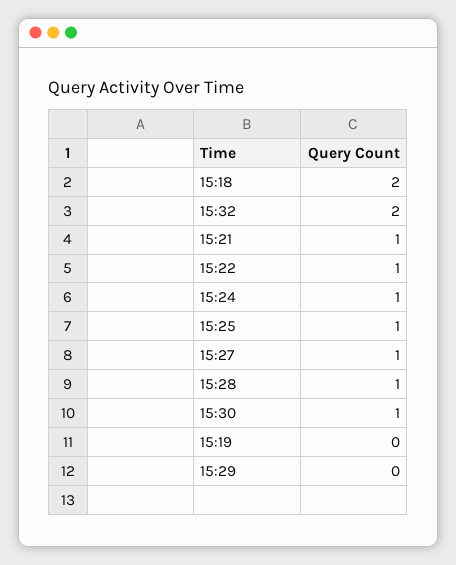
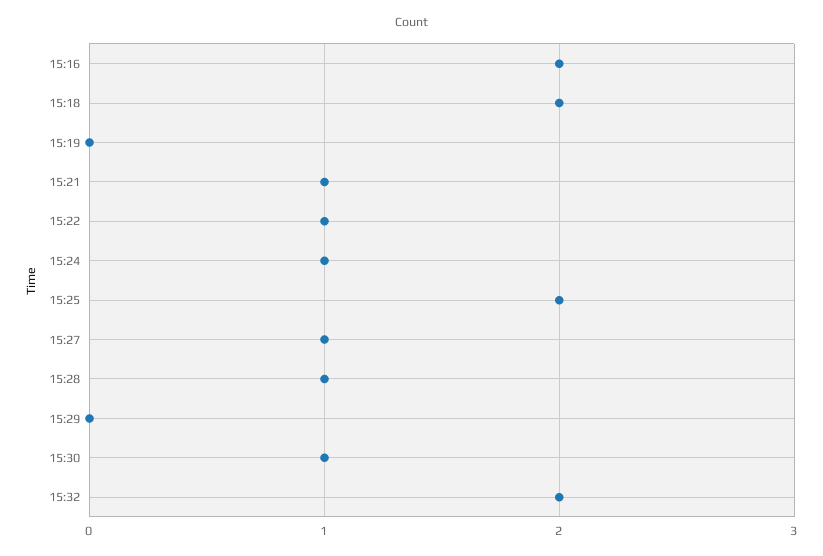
15:25: 1 -> 2
15:16: none -> 2

